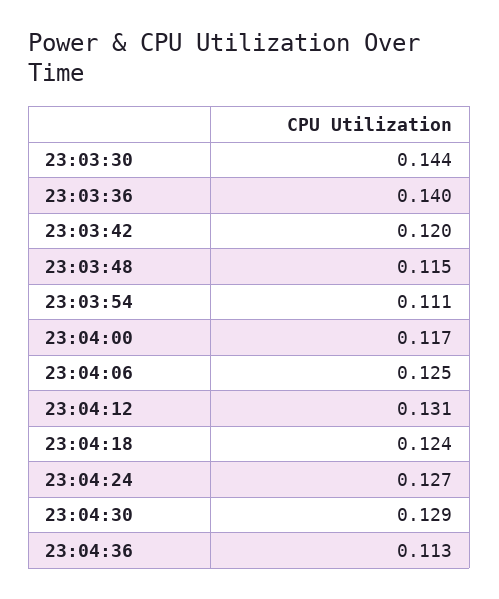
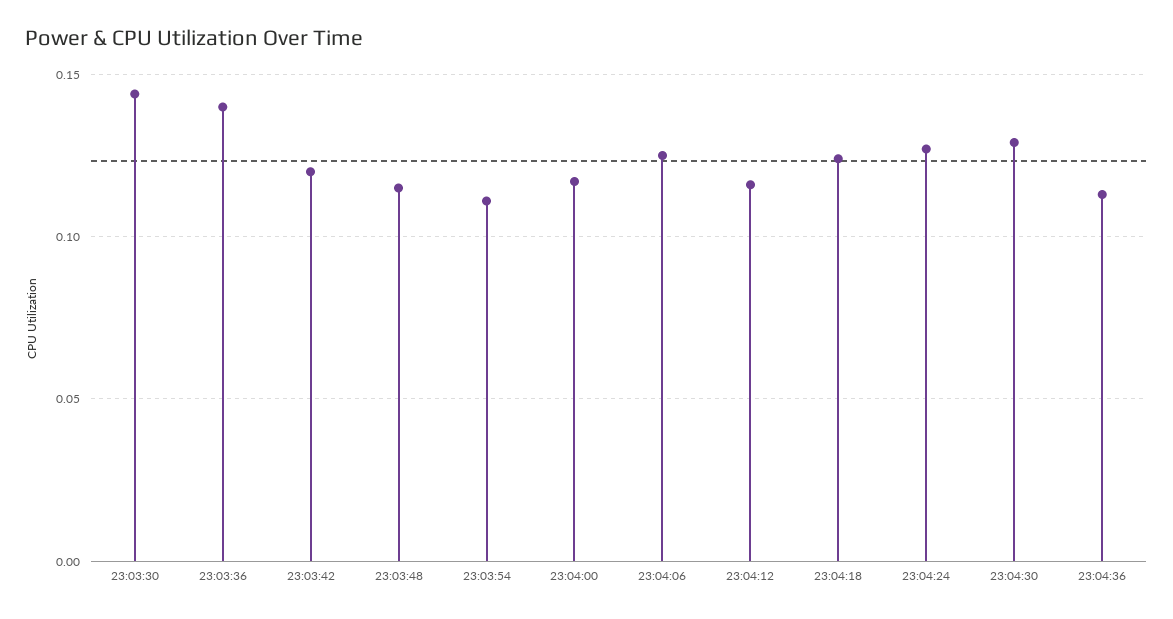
23:04:12: 0.131 -> 0.115

